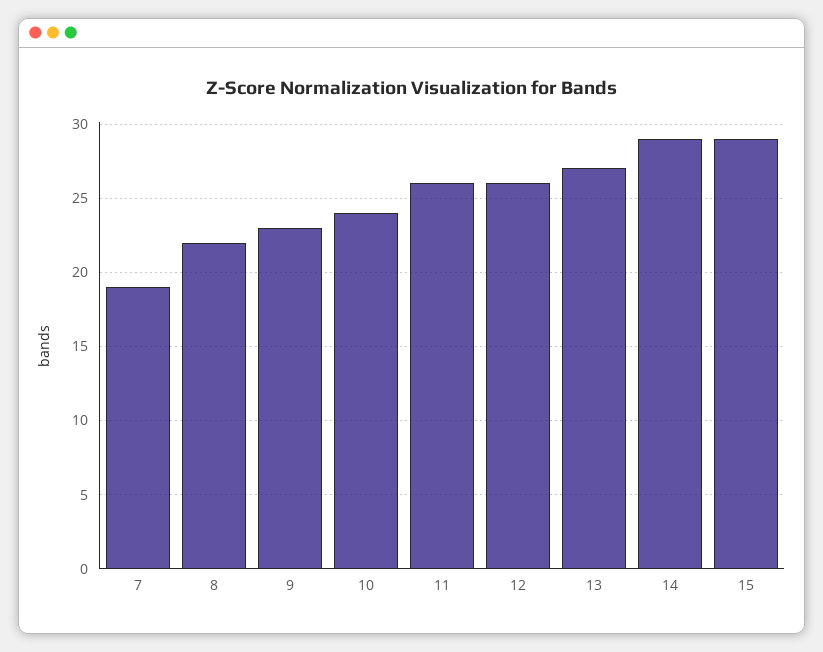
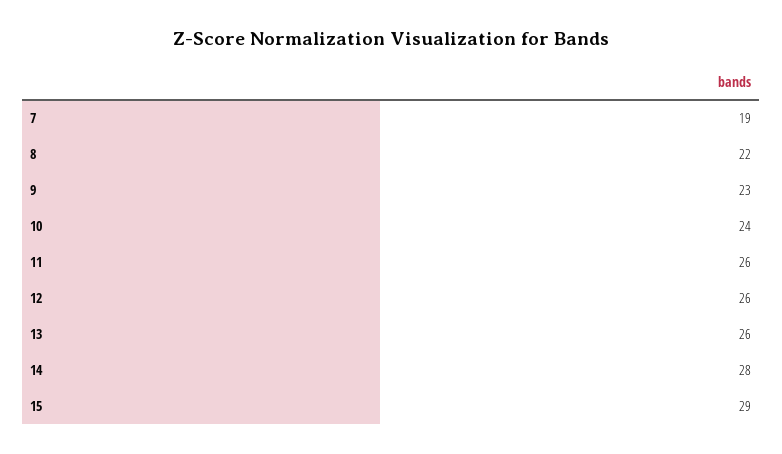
13: 27 -> 26
14: 29 -> 28

